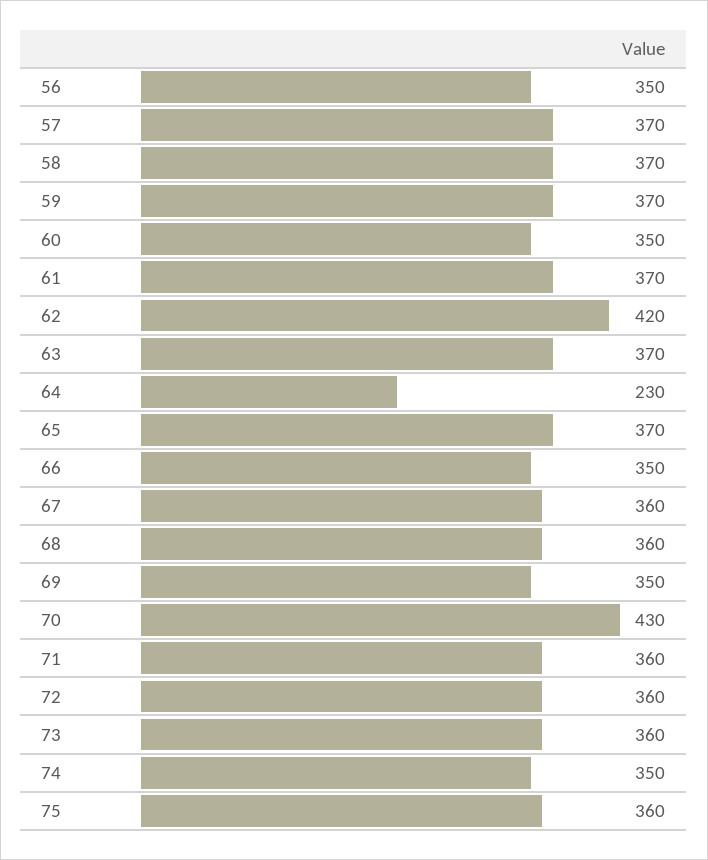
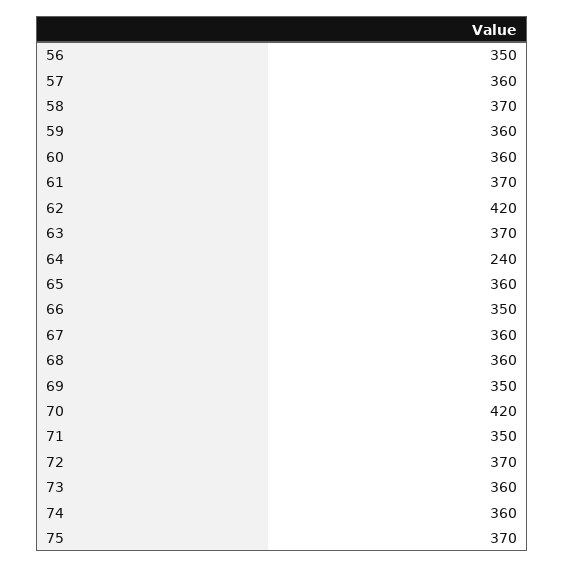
57: 370 -> 360
59: 370 -> 360
60: 350 -> 360
64: 230 -> 240
65: 370 -> 360
70: 430 -> 420
71: 360 -> 350
72: 360 -> 370
74: 350 -> 360
75: 360 -> 370

